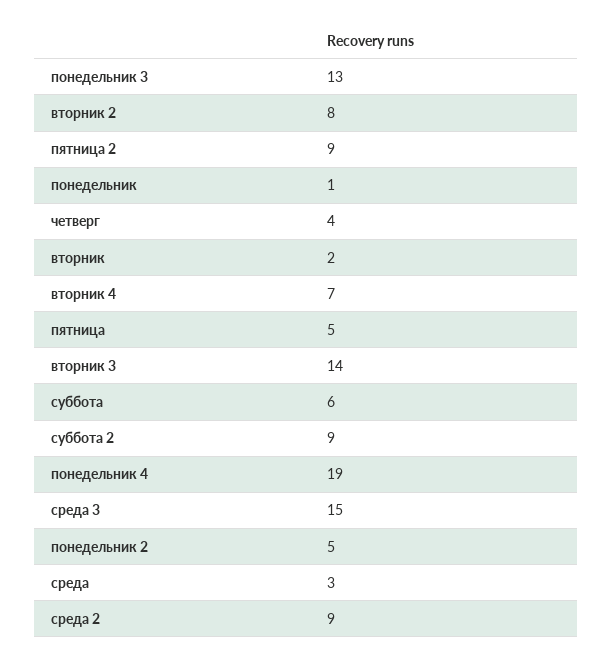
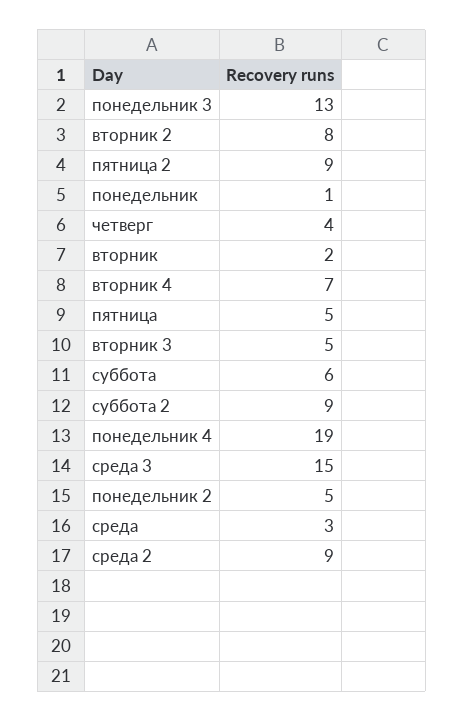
вторник 3: 14 -> 5

